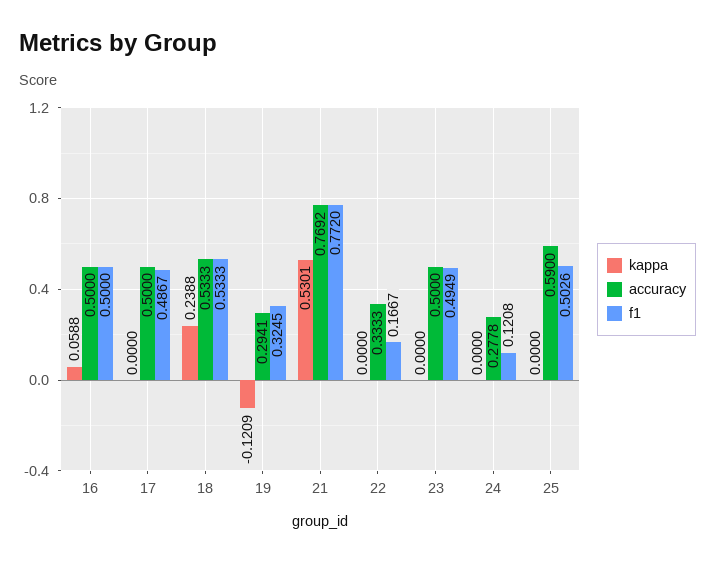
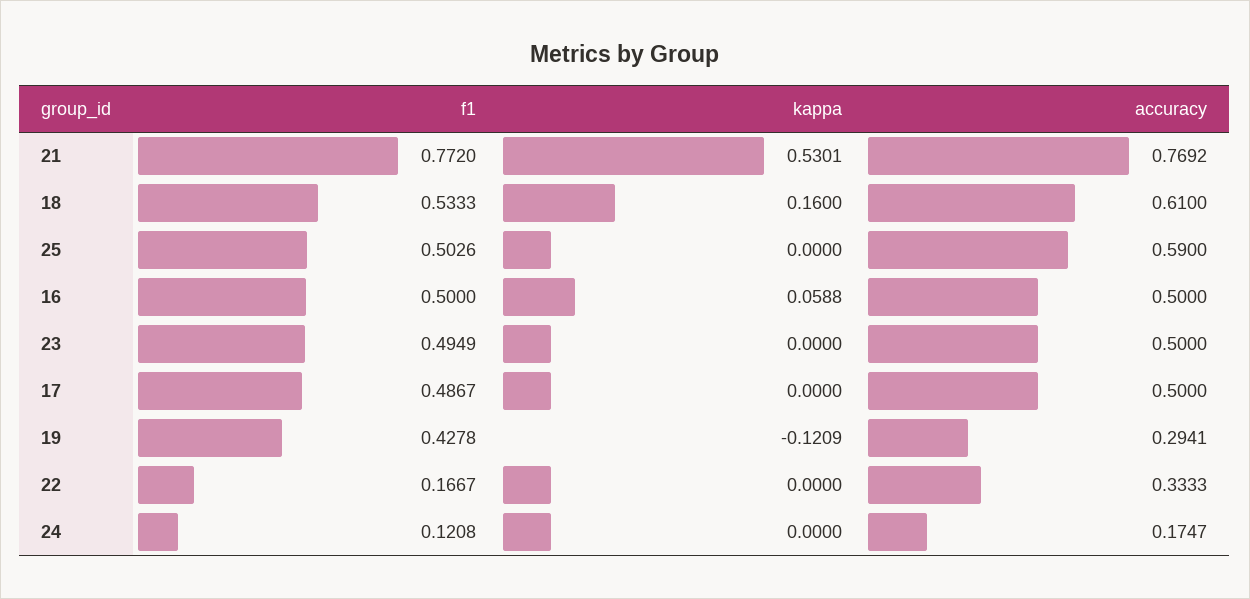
kappa, 18: 0.2388 -> 0.16
accuracy, 18: 0.5333 -> 0.61
f1, 19: 0.3245 -> 0.4278
accuracy, 24: 0.2778 -> 0.1747

